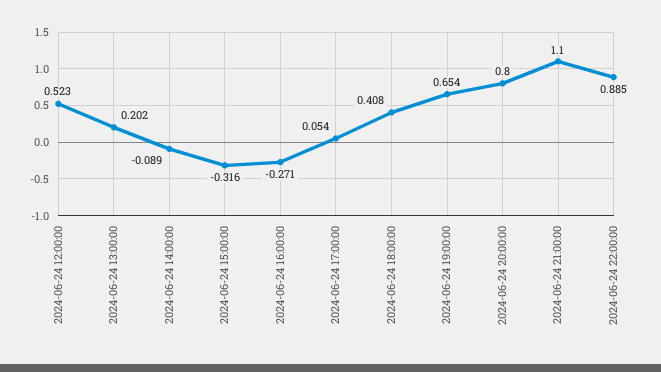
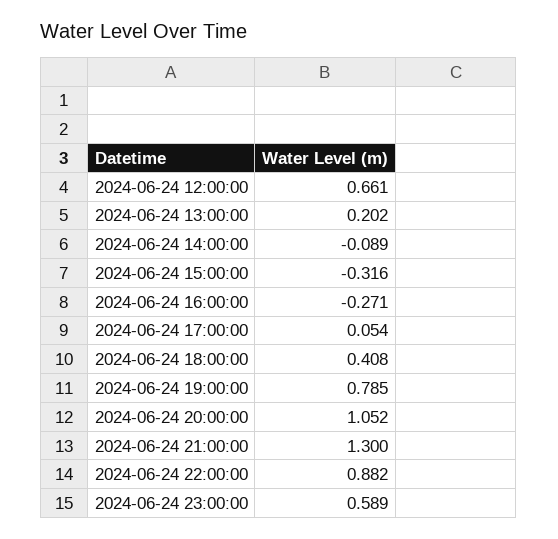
2024-06-24 12:00:00: 0.523 -> 0.661
2024-06-24 19:00:00: 0.654 -> 0.785
2024-06-24 20:00:00: 0.8 -> 1.052
2024-06-24 21:00:00: 1.1 -> 1.3
2024-06-24 22:00:00: 0.885 -> 0.882
2024-06-24 23:00:00: none -> 0.589

